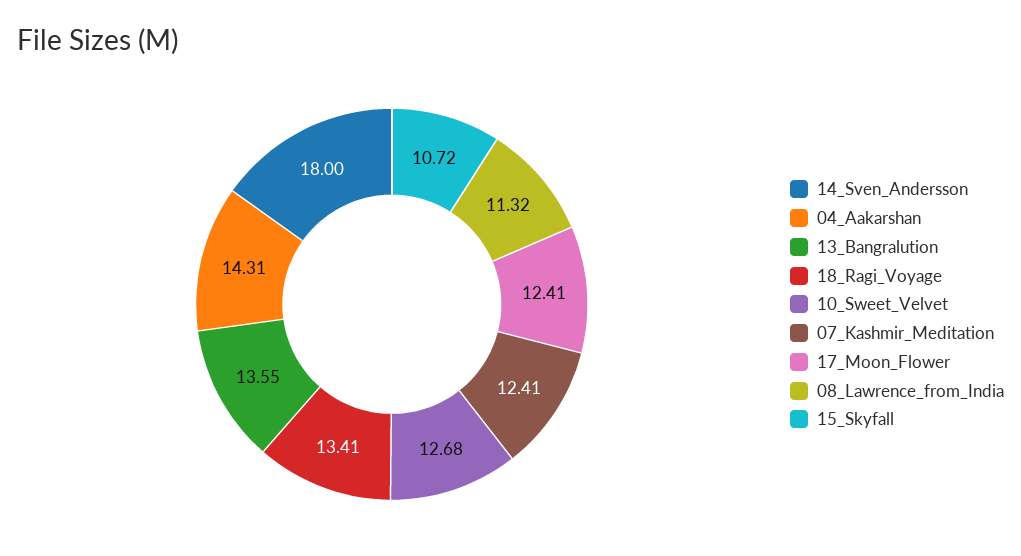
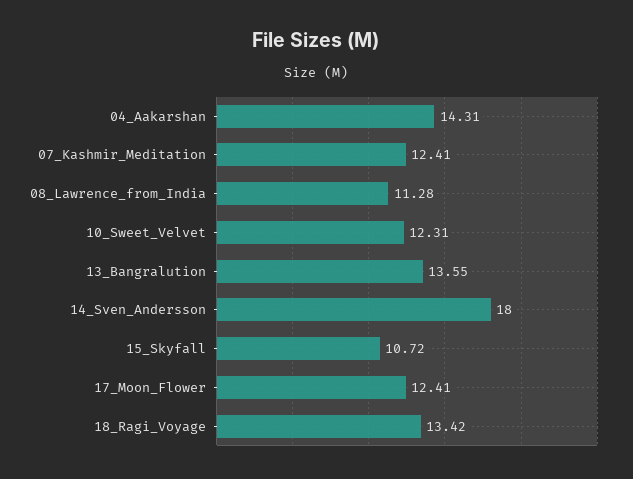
18_Ragi_Voyage: 13.41 -> 13.42
10_Sweet_Velvet: 12.68 -> 12.31
08_Lawrence_from_India: 11.32 -> 11.28

